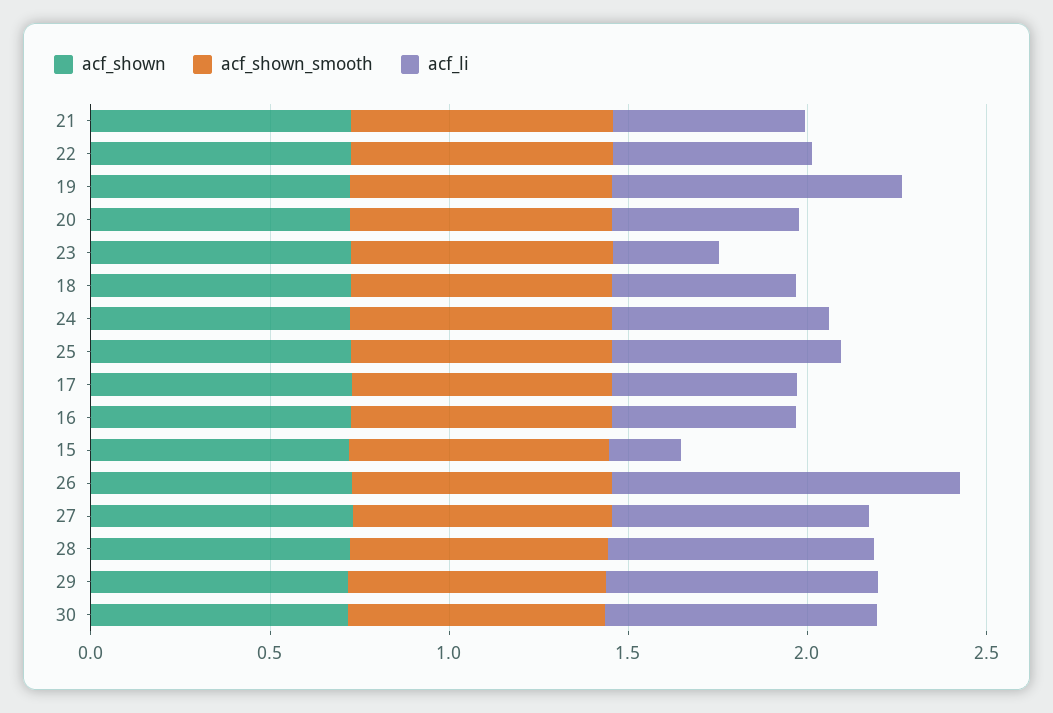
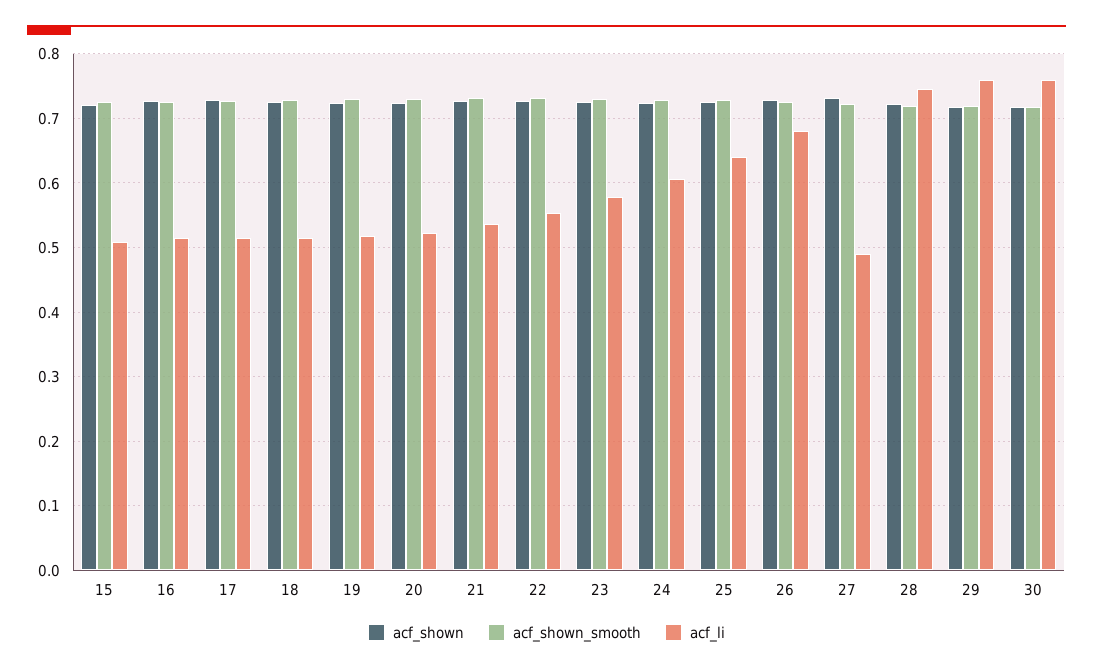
acf_li, 19: 0.8 -> 0.52
acf_li, 23: 0.3 -> 0.58
acf_li, 15: 0.2 -> 0.51
acf_li, 26: 1 -> 0.68
acf_li, 27: 0.7 -> 0.49

